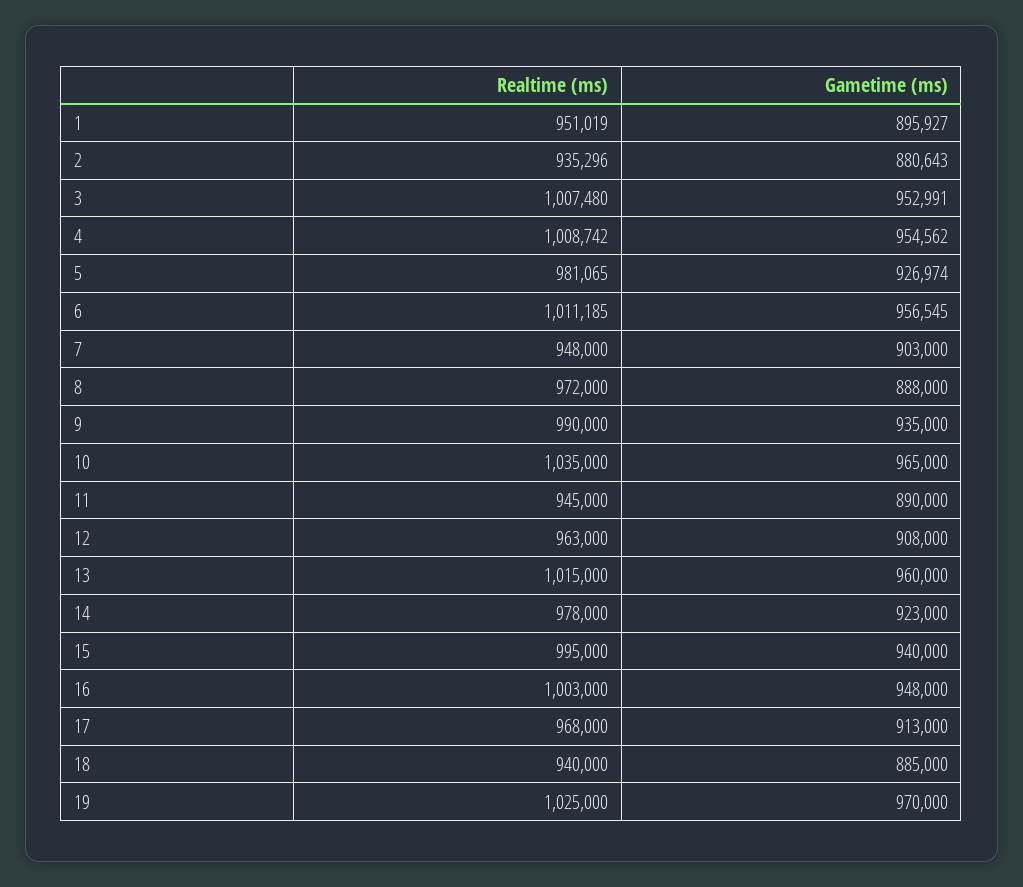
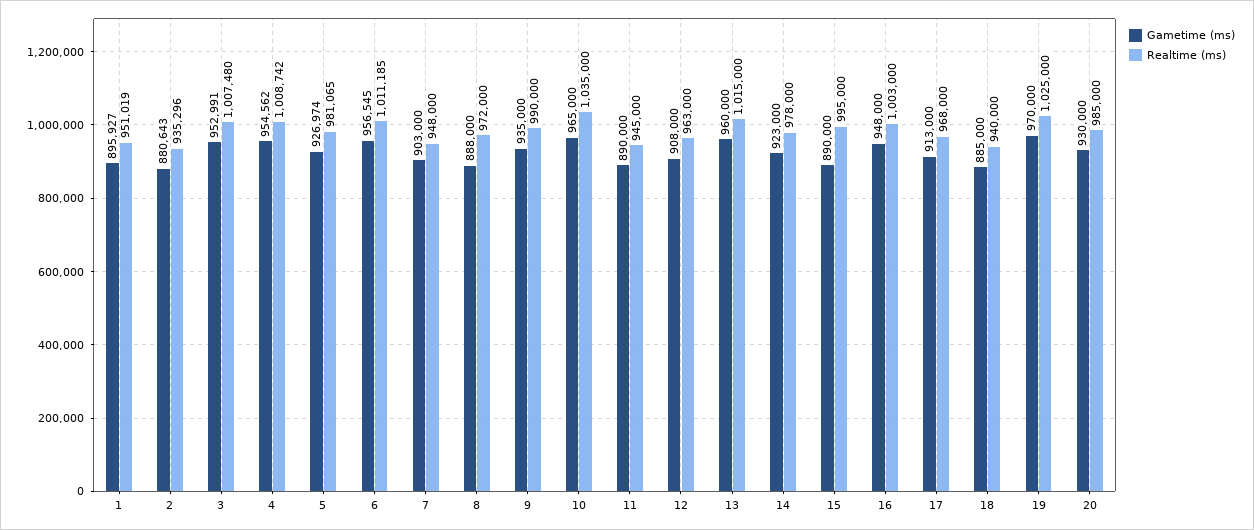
Gametime (ms), 15: 940000 -> 890000
Gametime (ms), 20: none -> 930000
Realtime (ms), 20: none -> 985000

